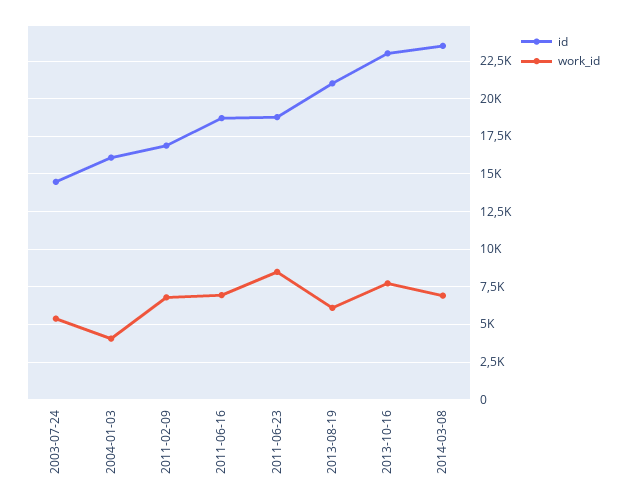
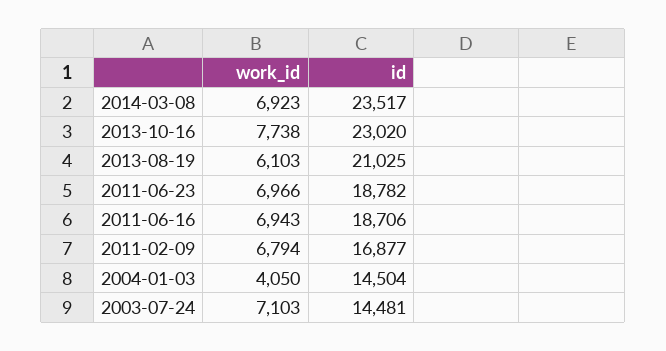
work_id, 2003-07-24: 5500 -> 7103
id, 2004-01-03: 16000 -> 14504
work_id, 2011-06-23: 8500 -> 6966

